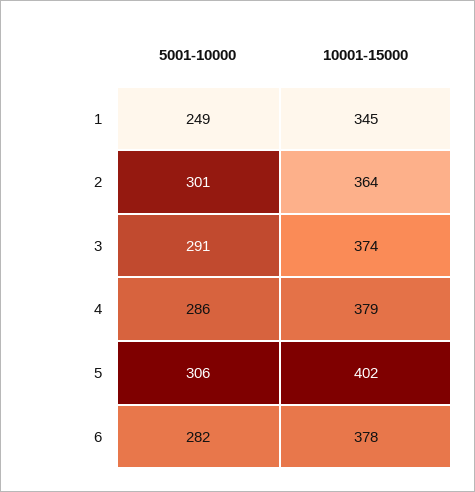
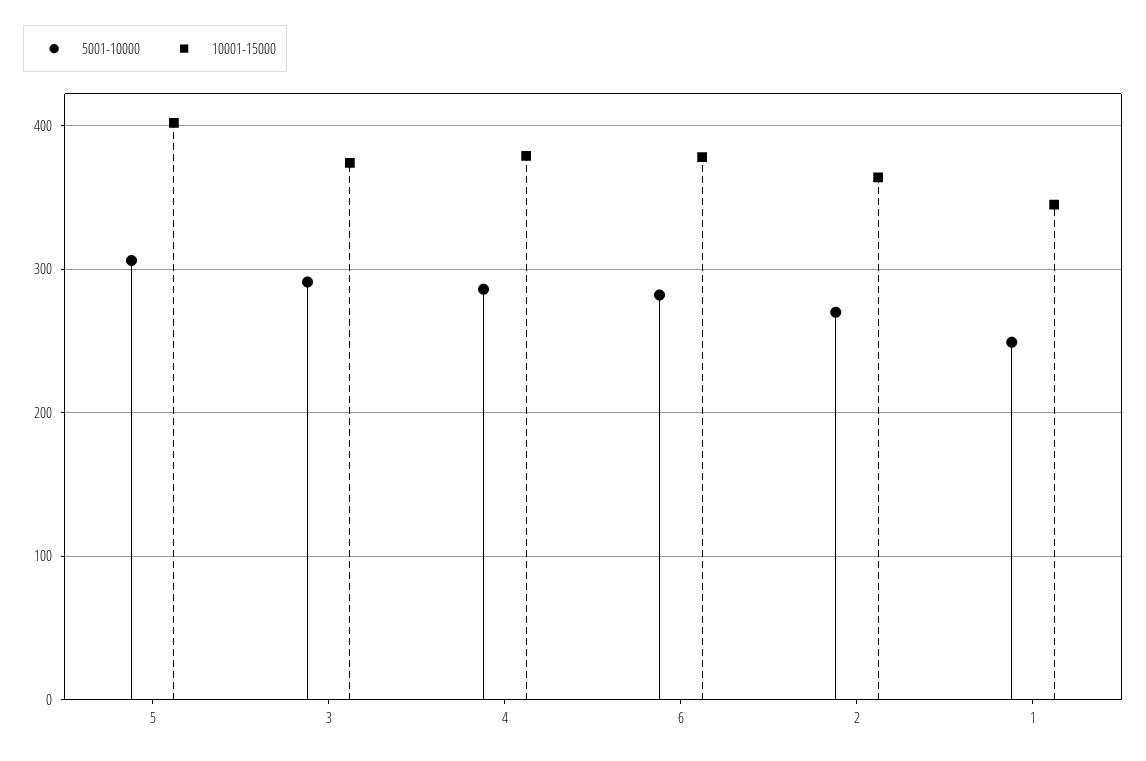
5001-10000, 2: 301 -> 270

